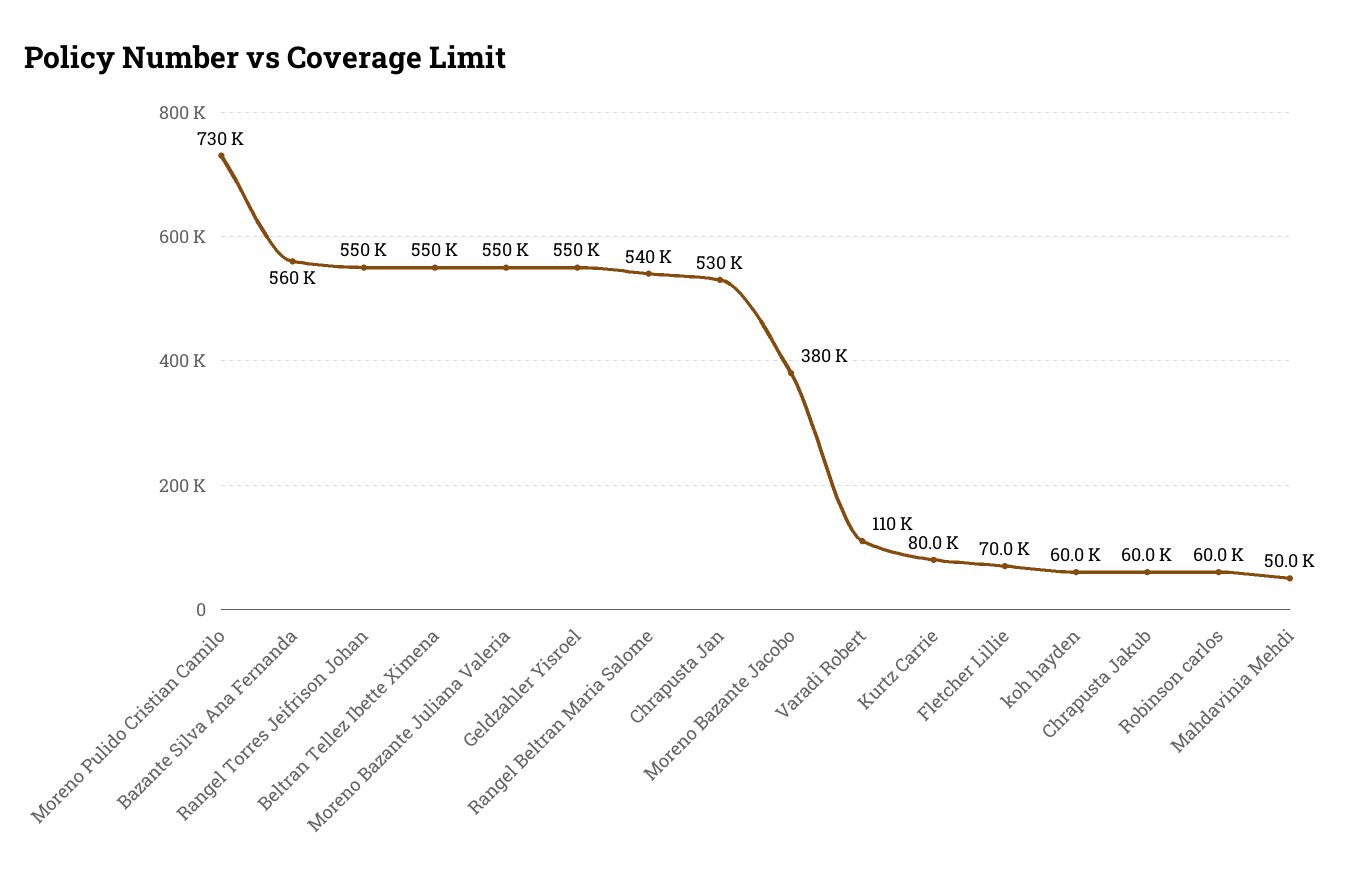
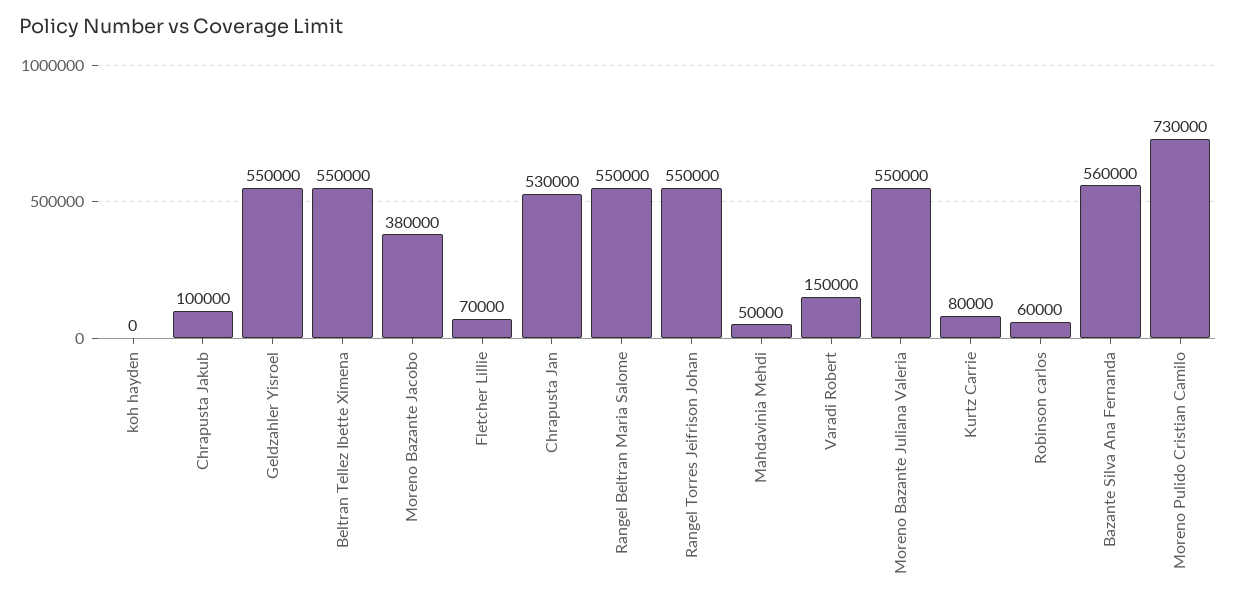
Rangel Beltran Maria Salome: 540000 -> 550000
Varadi Robert: 110000 -> 150000
koh hayden: 60000 -> 0
Chrapusta Jakub: 60000 -> 100000

